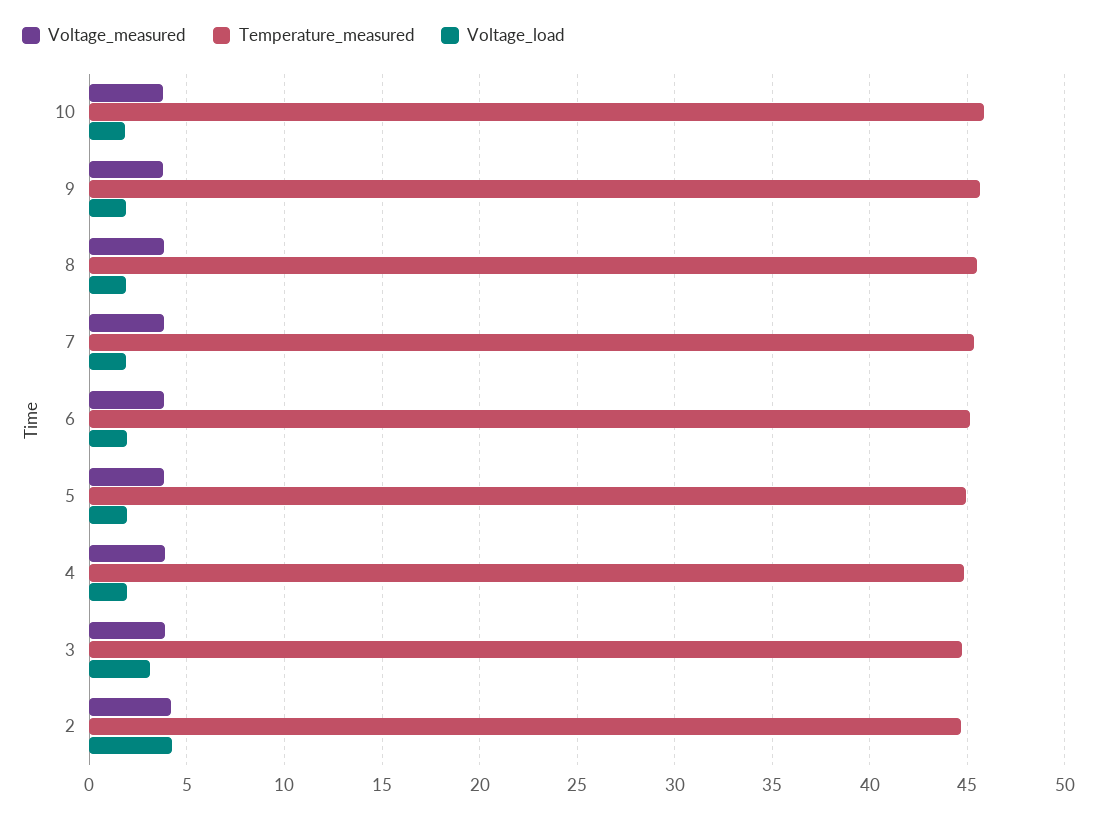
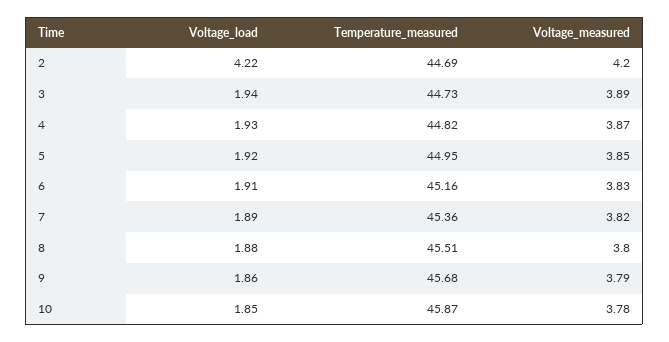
Voltage_load, 3: 3 -> 1.94

